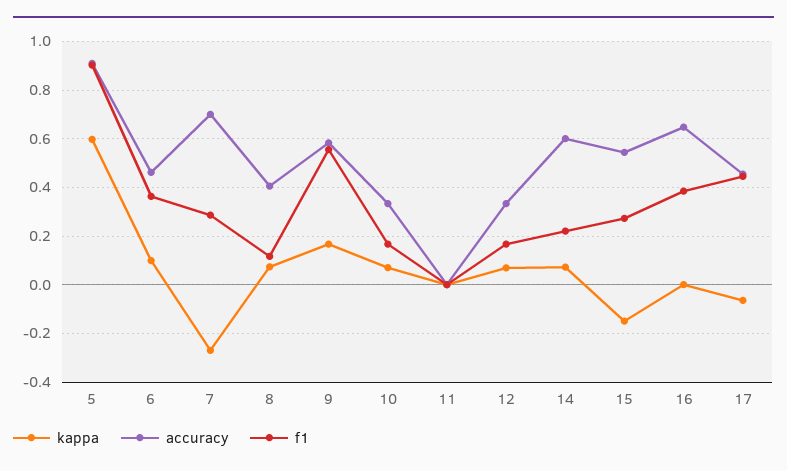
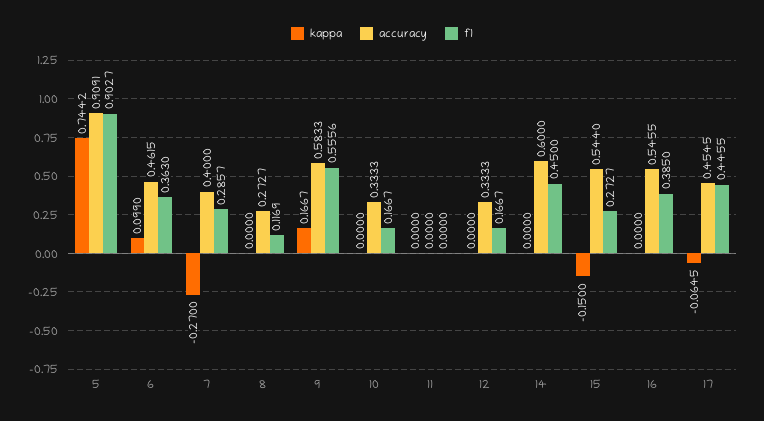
kappa, 5: 0.6 -> 0.7442
accuracy, 7: 0.7 -> 0.4
kappa, 8: 0.075 -> 0
accuracy, 8: 0.4 -> 0.2727
kappa, 10: 0.075 -> 0
kappa, 12: 0.075 -> 0
kappa, 14: 0.075 -> 0
f1, 14: 0.225 -> 0.45
accuracy, 16: 0.65 -> 0.5455

